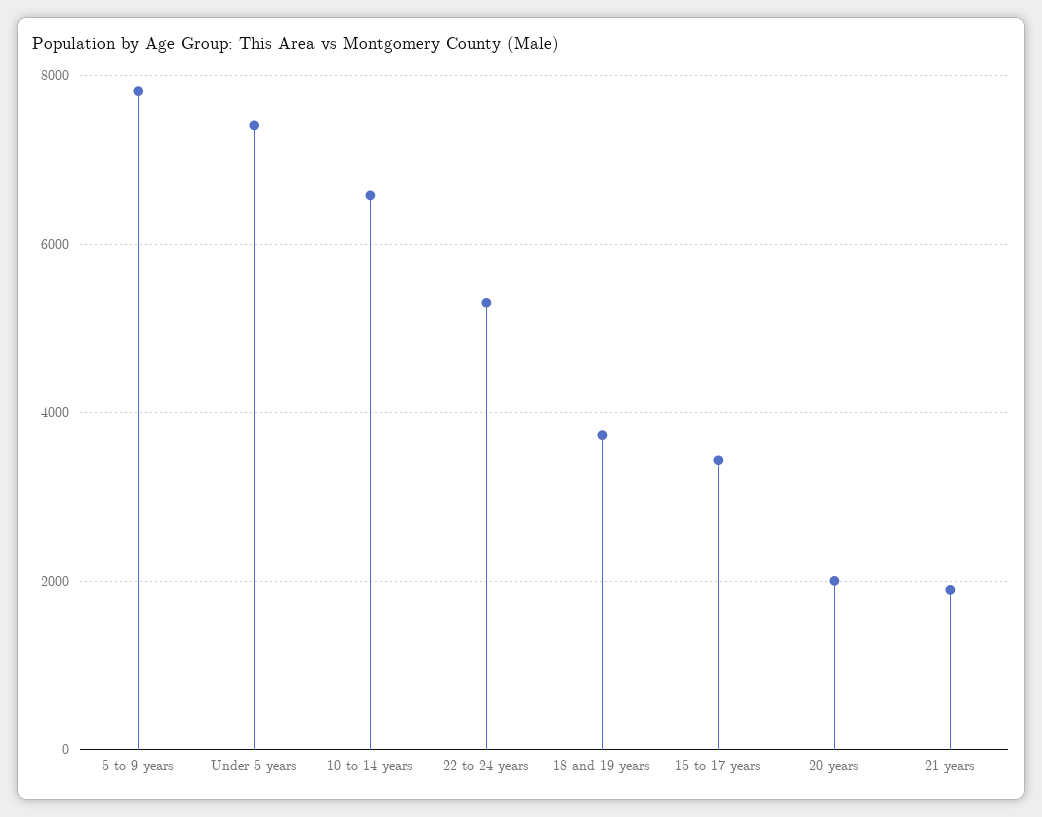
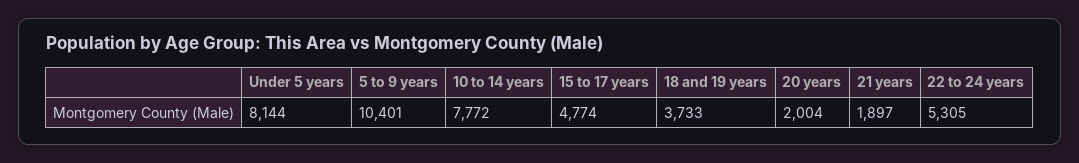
5 to 9 years: 7800 -> 10401
Under 5 years: 7400 -> 8144
10 to 14 years: 6600 -> 7772
15 to 17 years: 3400 -> 4774

